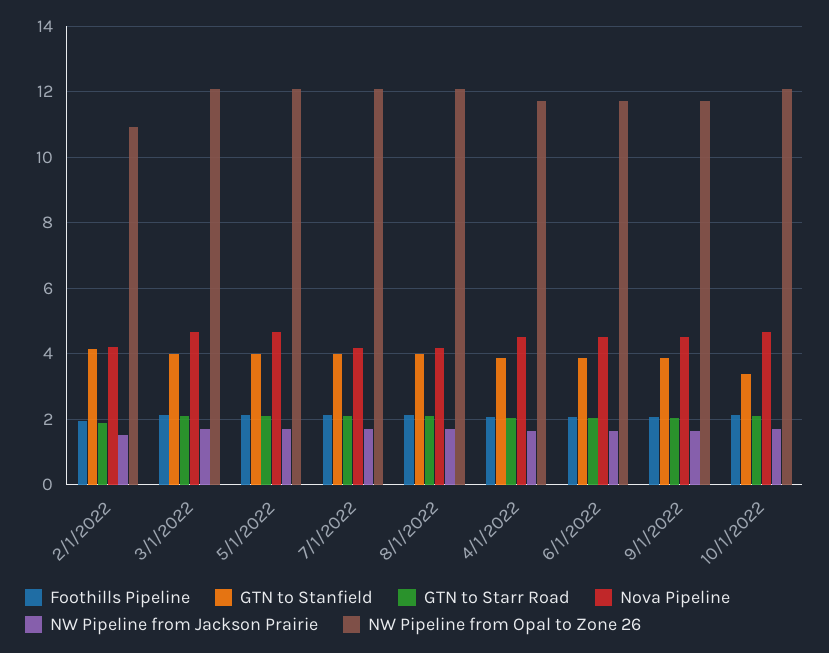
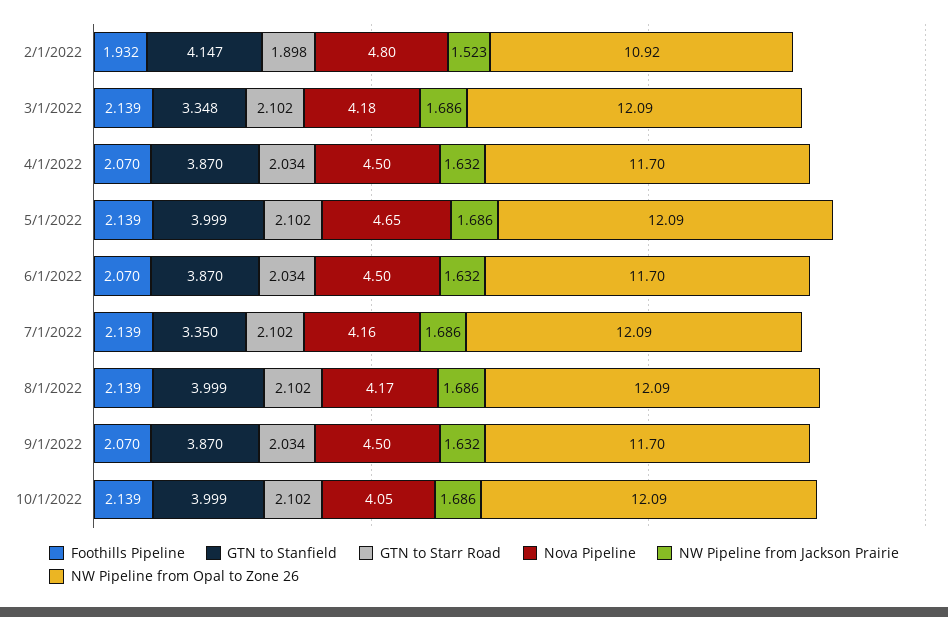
Nova Pipeline, 2/1/2022: 4.2 -> 4.8
GTN to Stanfield, 3/1/2022: 4 -> 3.348
Nova Pipeline, 3/1/2022: 4.6 -> 4.18
GTN to Stanfield, 7/1/2022: 4 -> 3.35
GTN to Stanfield, 10/1/2022: 3.4 -> 3.999
Nova Pipeline, 10/1/2022: 4.6 -> 4.05

